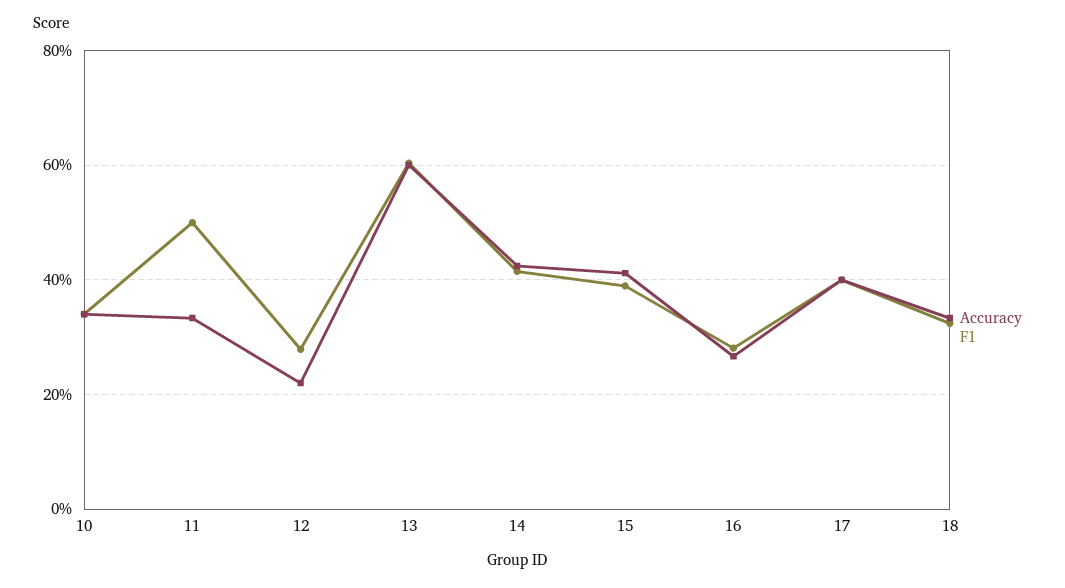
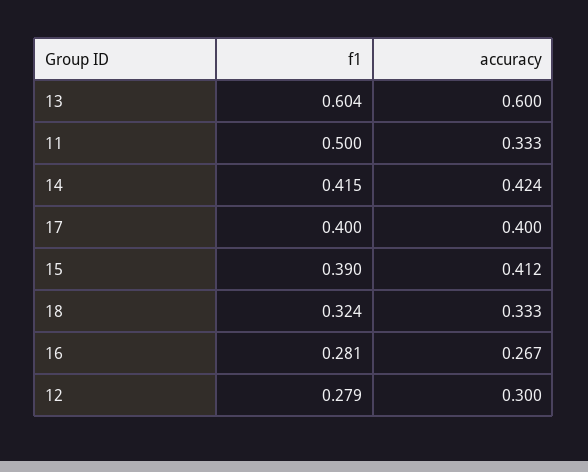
Accuracy, 10: 0.34 -> none
F1, 10: 0.34 -> none
Accuracy, 12: 0.22 -> 0.3

